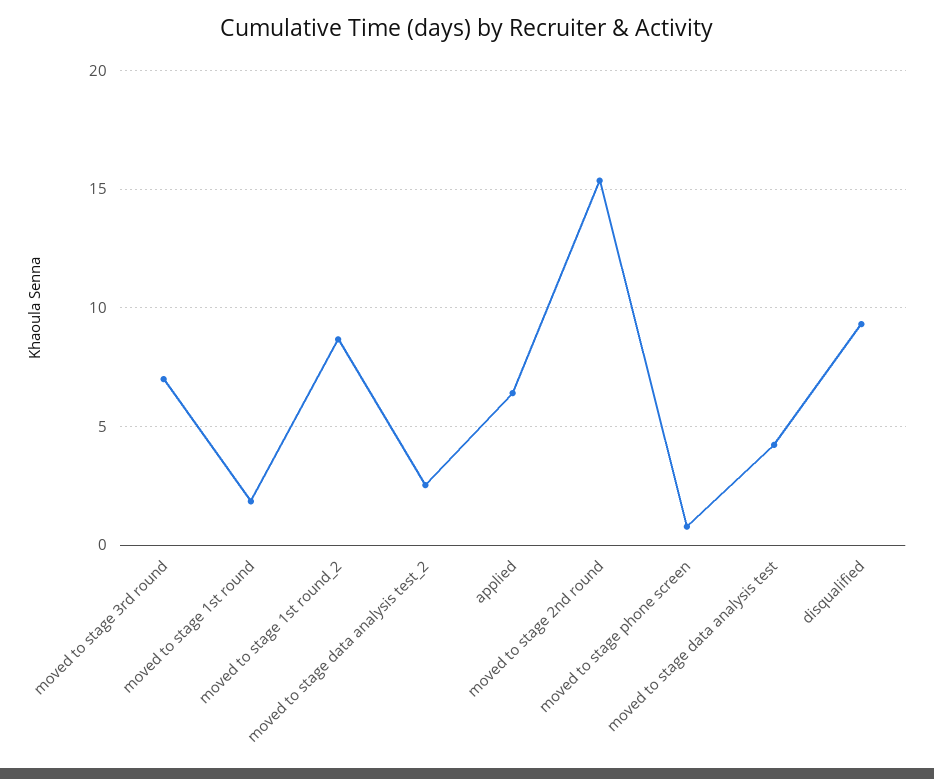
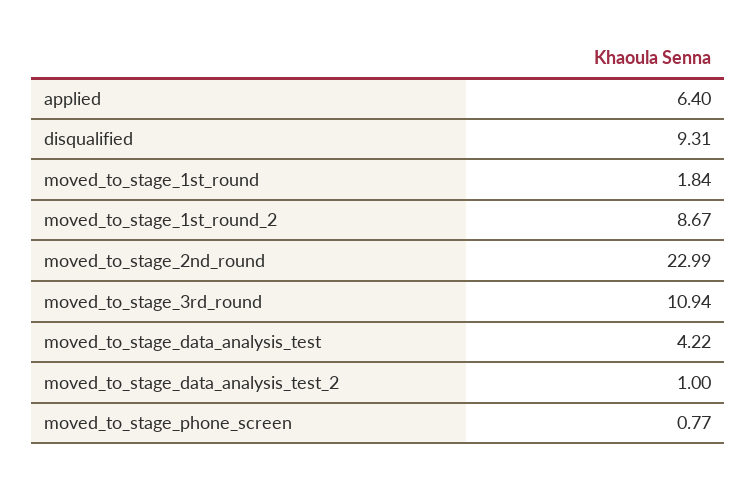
moved to stage 3rd round: 7 -> 10.94
moved to stage data analysis test_2: 2.5 -> 1
moved to stage 2nd round: 15.5 -> 22.99

